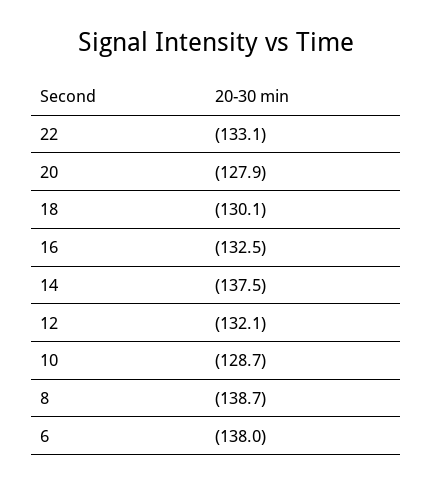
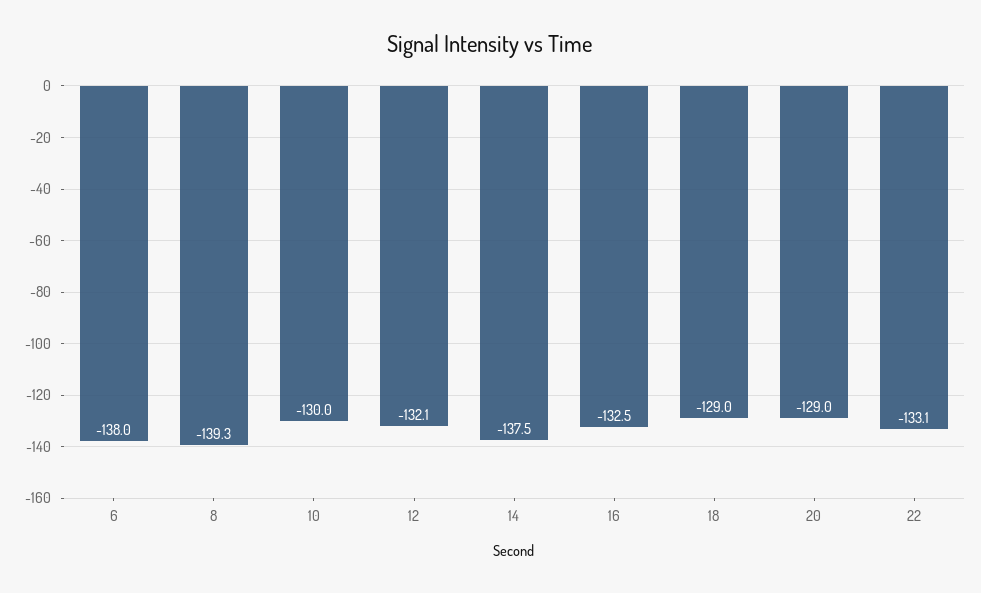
20: -127.9 -> -129
18: -130.1 -> -129
10: -128.7 -> -130
8: -138.7 -> -139.3

